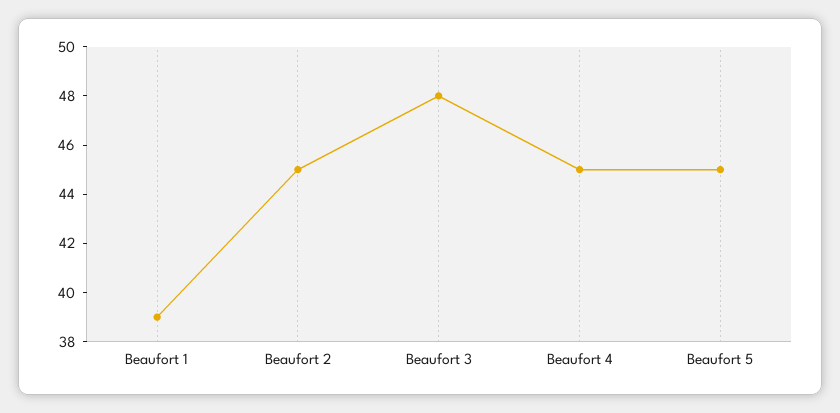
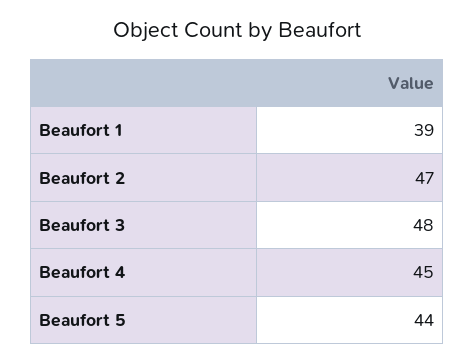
Beaufort 2: 45 -> 47
Beaufort 5: 45 -> 44

